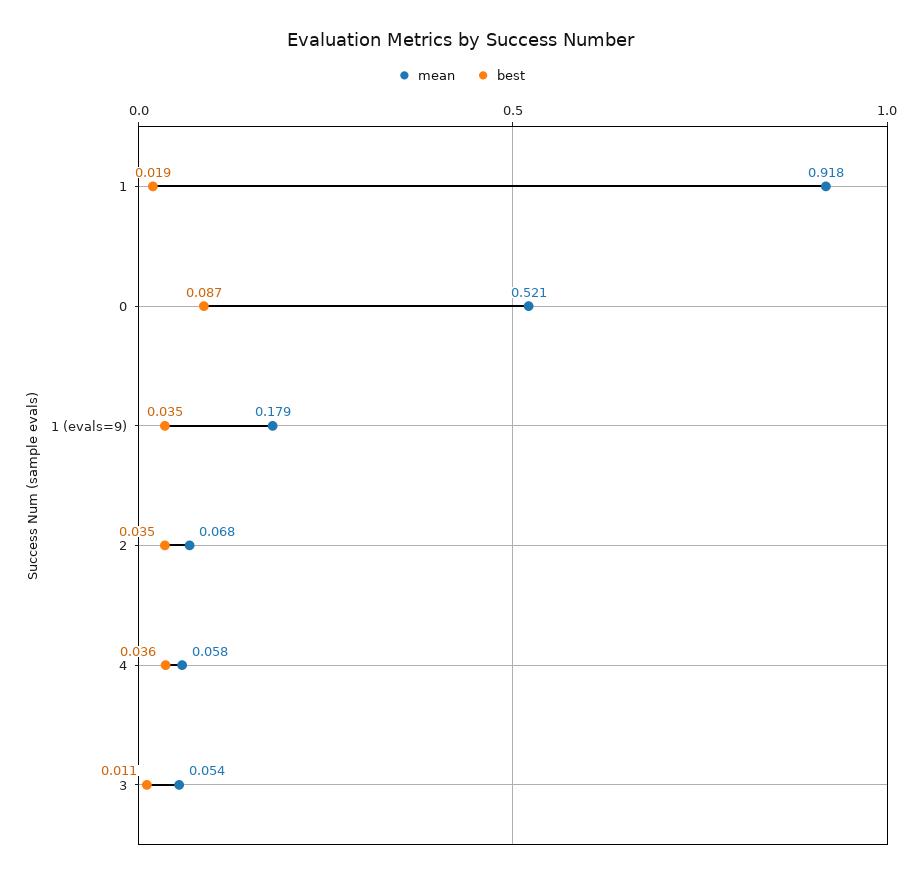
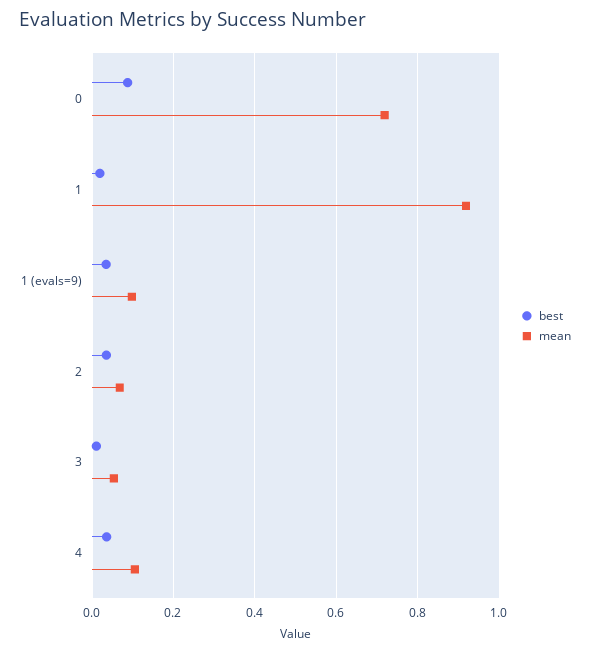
mean, 0: 0.521 -> 0.72
mean, 1 (evals=9): 0.179 -> 0.1
mean, 4: 0.058 -> 0.1

